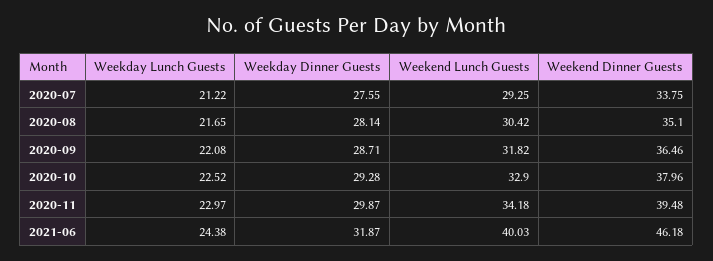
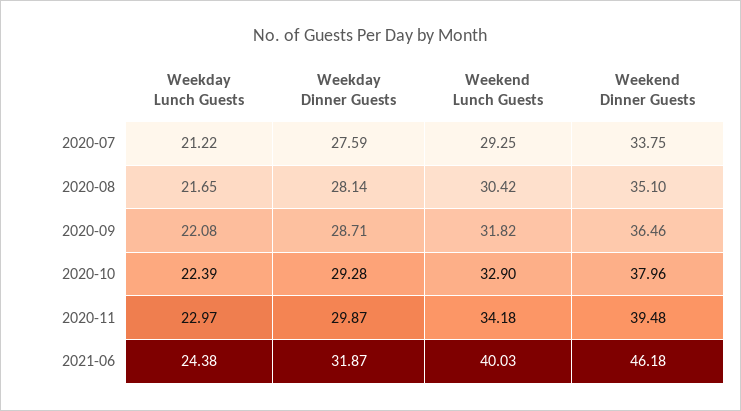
Weekday Dinner Guests, 2020-07: 27.55 -> 27.59
Weekday Lunch Guests, 2020-10: 22.52 -> 22.39

